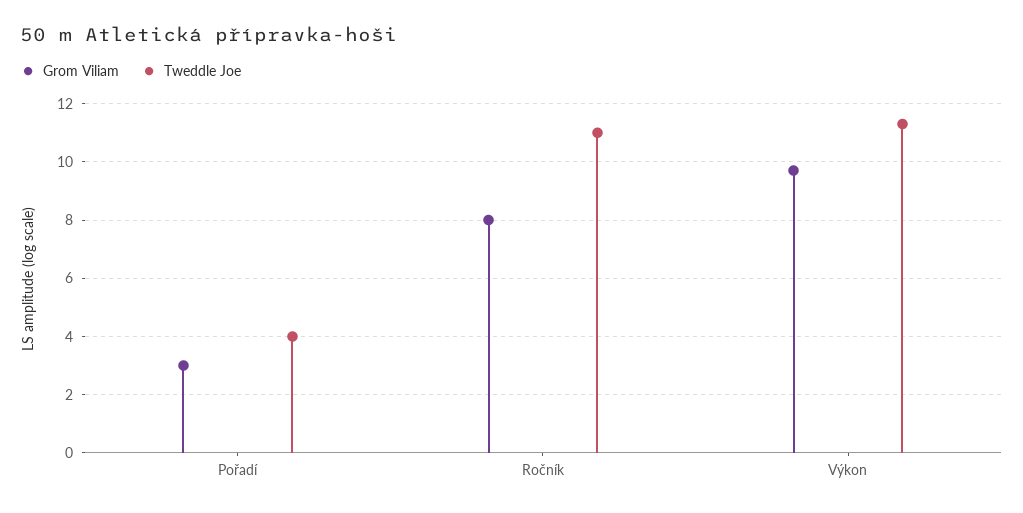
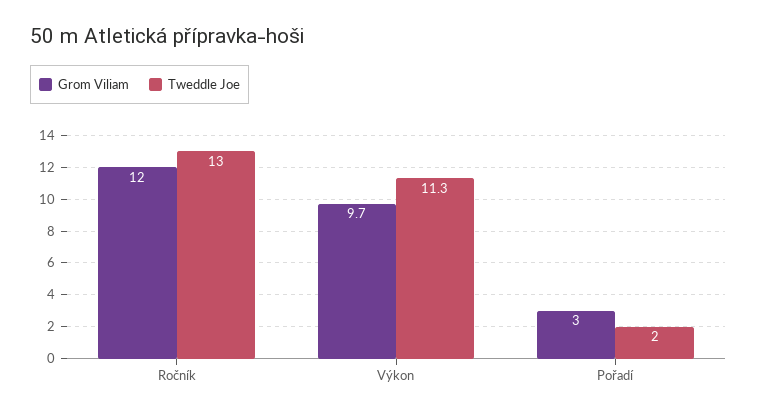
Tweddle Joe, Pořadí: 4 -> 2
Grom Viliam, Ročník: 8 -> 12
Tweddle Joe, Ročník: 11 -> 13

